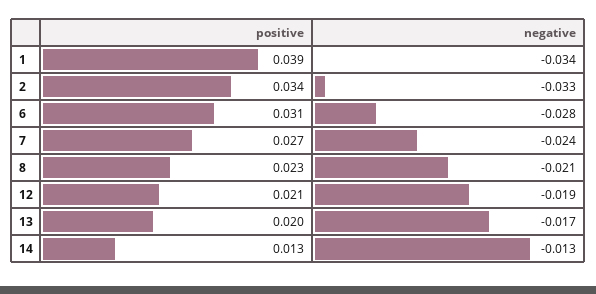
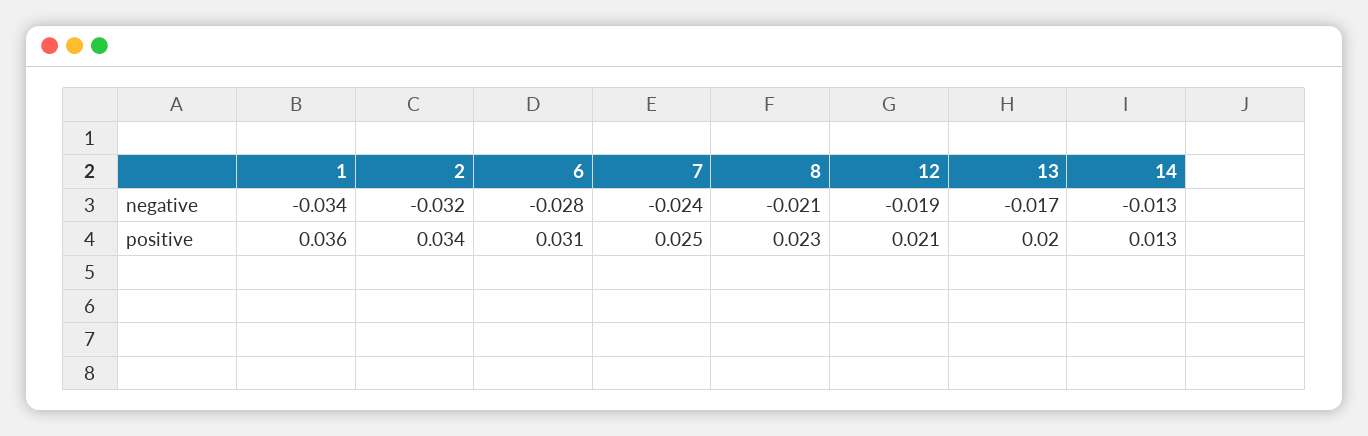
positive, 1: 0.039 -> 0.036
negative, 2: -0.033 -> -0.032
positive, 7: 0.027 -> 0.025

